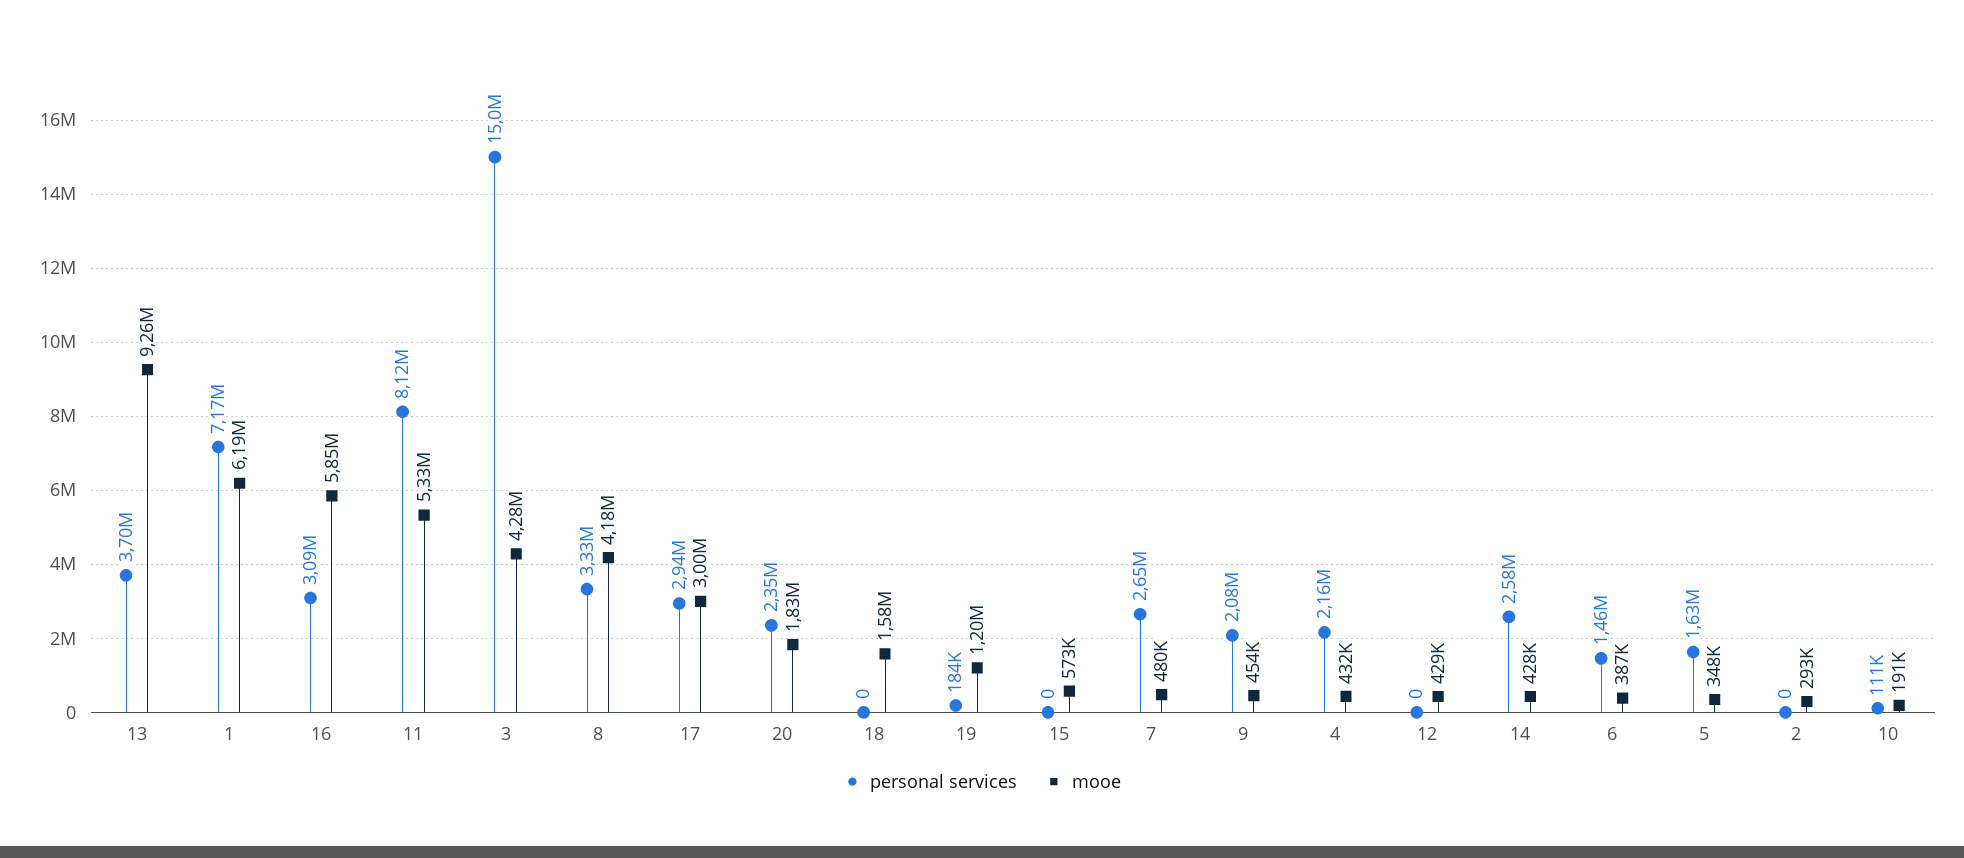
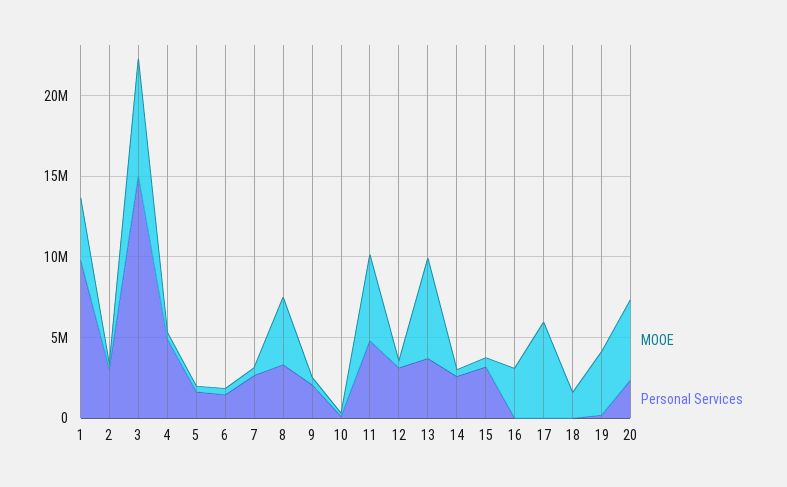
mooe, 13: 9260000 -> 6000000
personal services, 1: 7170000 -> 10000000
mooe, 1: 6190000 -> 4000000
personal services, 16: 3090000 -> 0
mooe, 16: 5850000 -> 3000000
personal services, 11: 8120000 -> 5000000
mooe, 3: 4280000 -> 7000000
personal services, 17: 2940000 -> 0
mooe, 17: 3000000 -> 6000000
mooe, 20: 1830000 -> 5000000
mooe, 19: 1200000 -> 4000000
personal services, 15: 0 -> 3000000
personal services, 4: 2160000 -> 5000000
personal services, 12: 0 -> 3000000
personal services, 2: 0 -> 3000000

